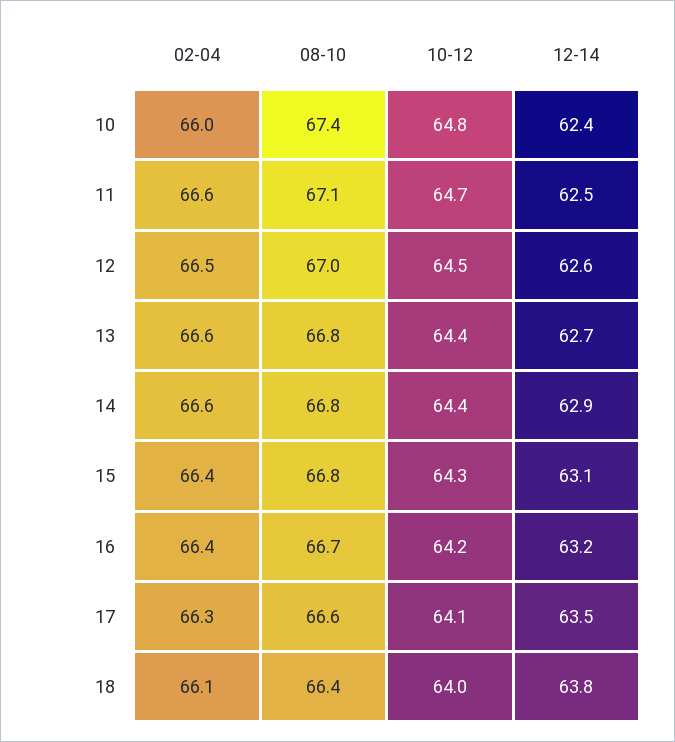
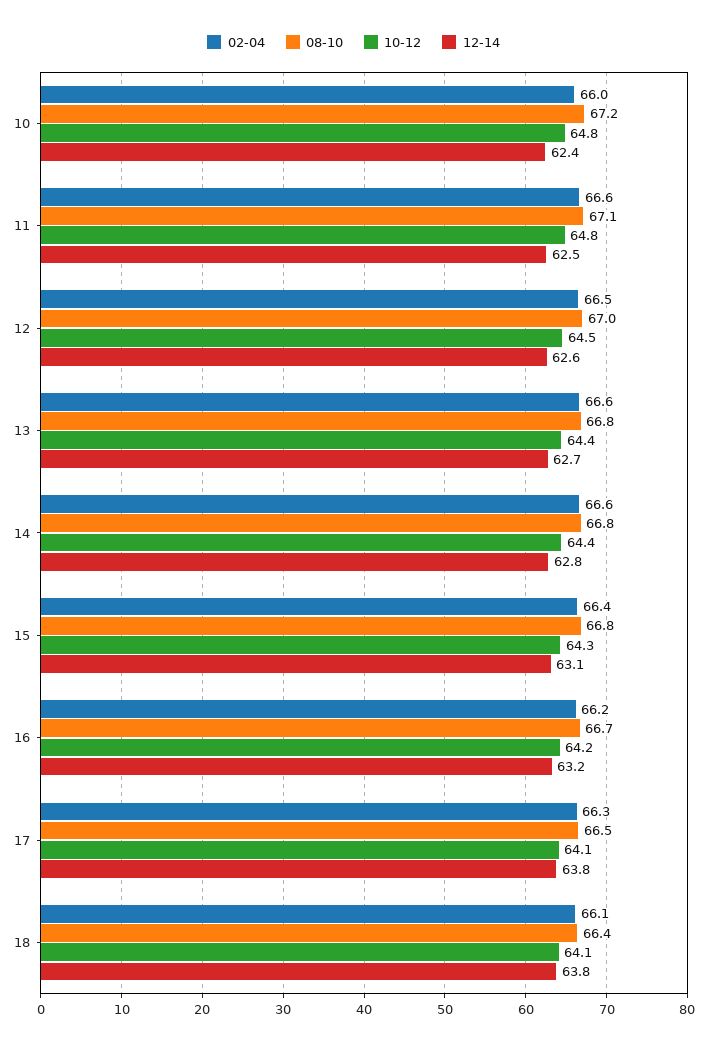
08-10, 10: 67.4 -> 67.2
10-12, 11: 64.7 -> 64.8
12-14, 14: 62.9 -> 62.8
02-04, 16: 66.4 -> 66.2
08-10, 17: 66.6 -> 66.5
12-14, 17: 63.5 -> 63.8
10-12, 18: 64 -> 64.1

